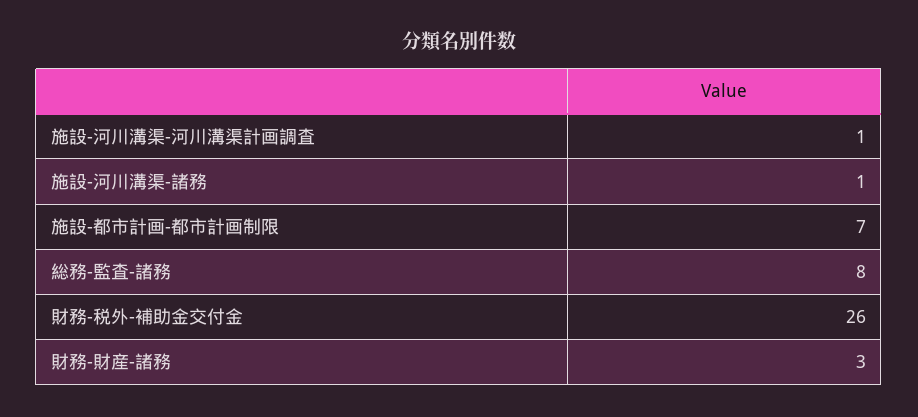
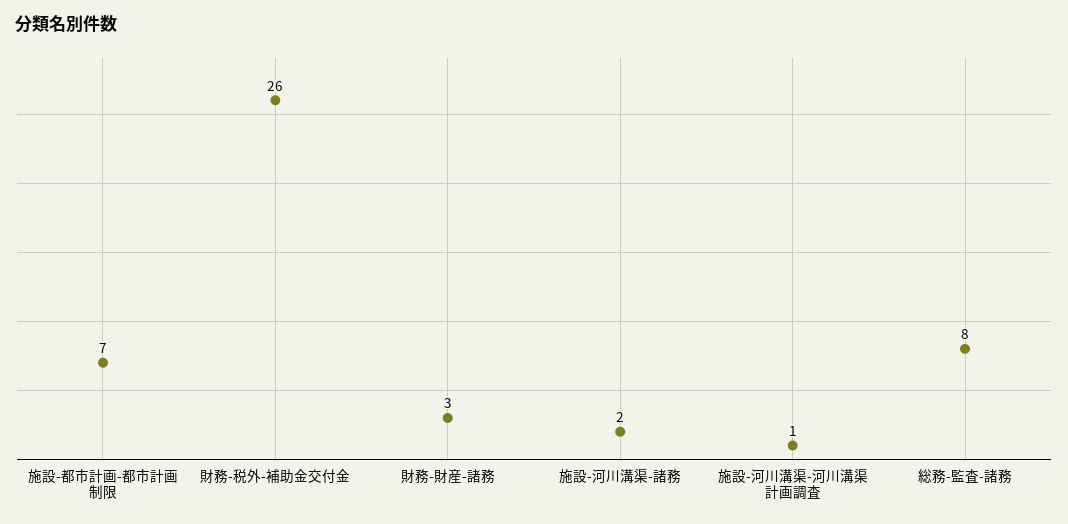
施設-河川溝渠-諸務: 1 -> 2

